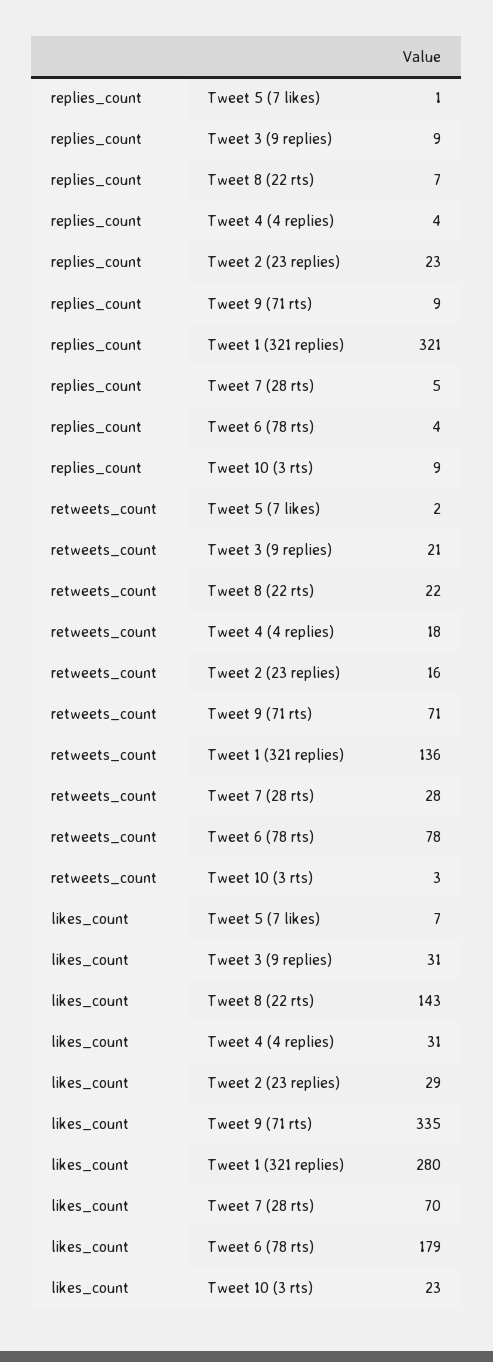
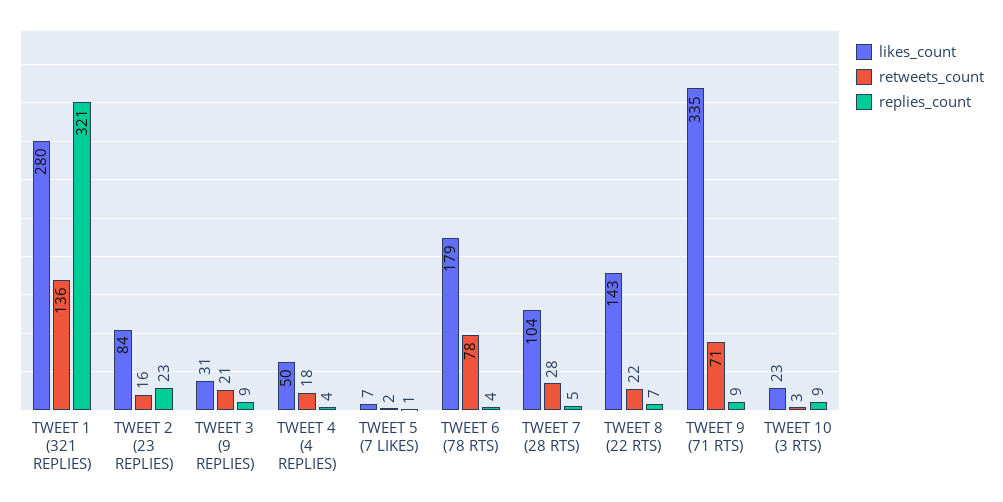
likes_count, Tweet 4 (4 replies): 31 -> 50
likes_count, Tweet 2 (23 replies): 29 -> 84
likes_count, Tweet 7 (28 rts): 70 -> 104

